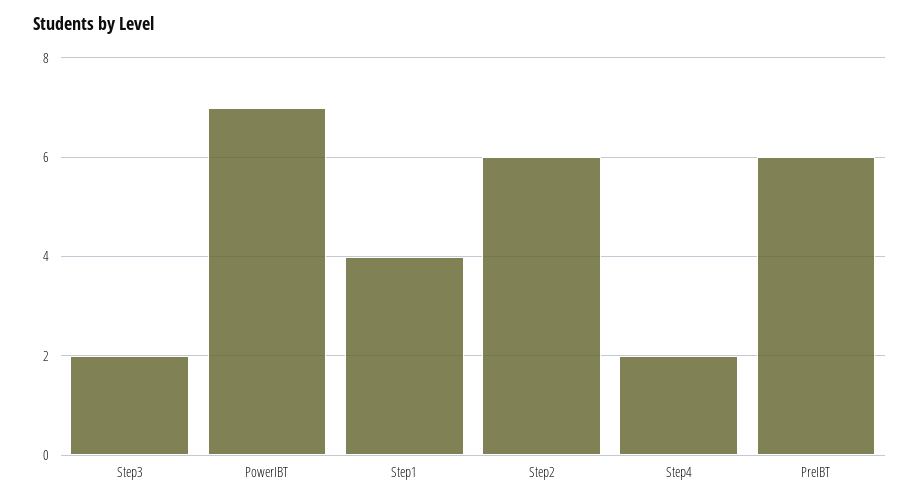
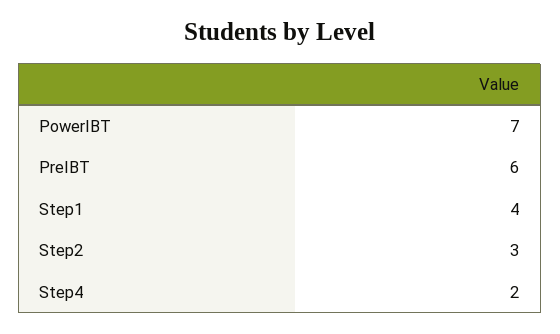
Step3: 2 -> none
Step2: 6 -> 3

